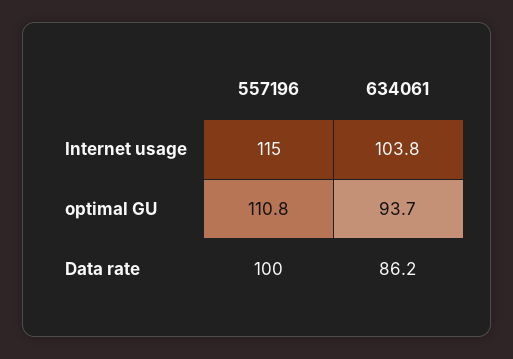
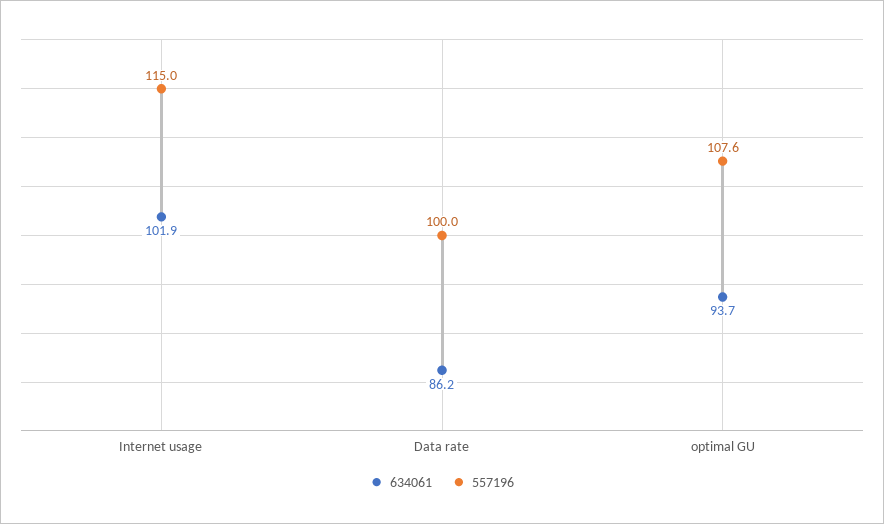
634061, Internet usage: 103.8 -> 101.9
557196, optimal GU: 110.8 -> 107.6

